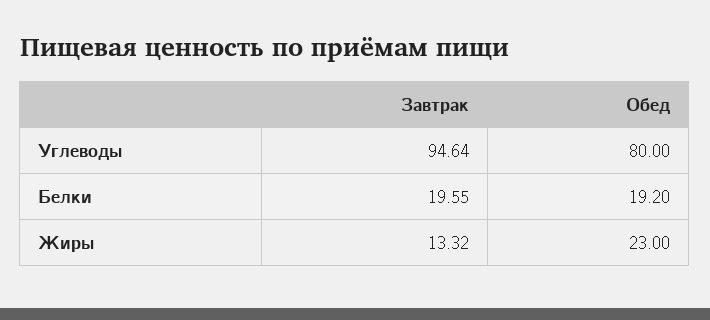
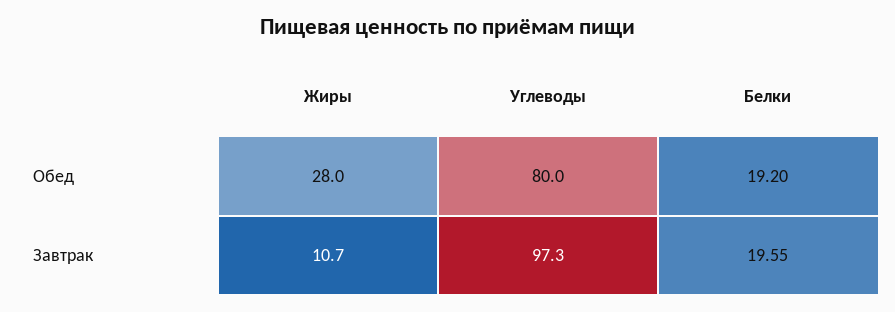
Завтрак, Углеводы: 94.64 -> 97.3
Завтрак, Жиры: 13.32 -> 10.7
Обед, Жиры: 23 -> 28

